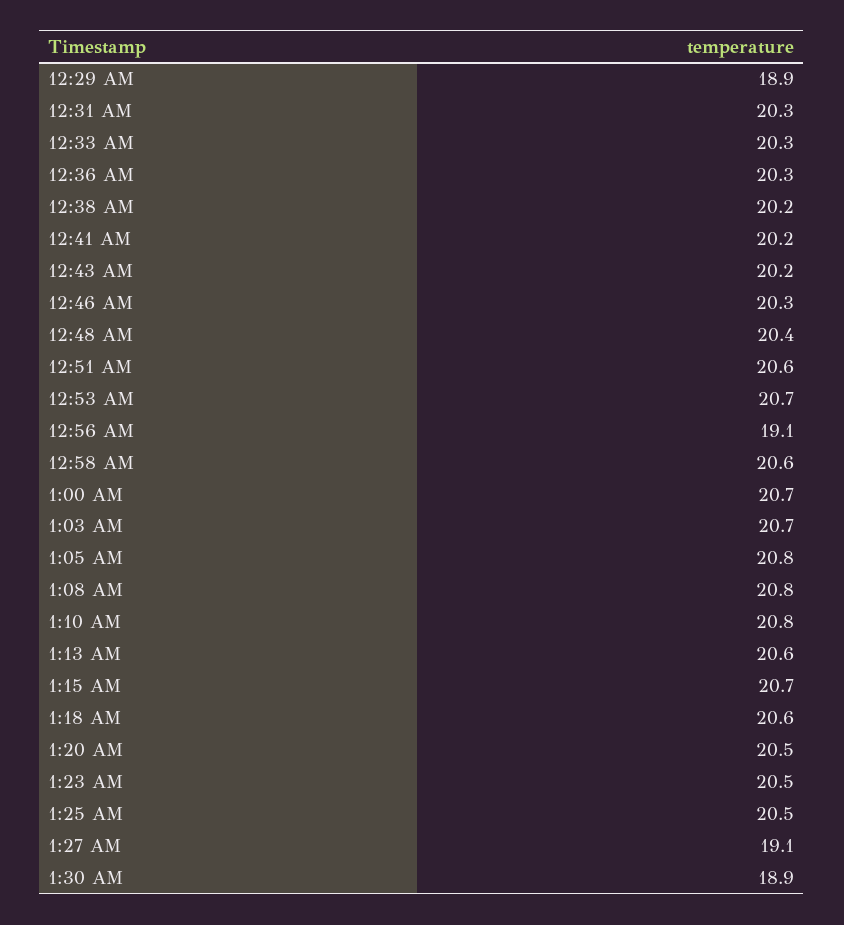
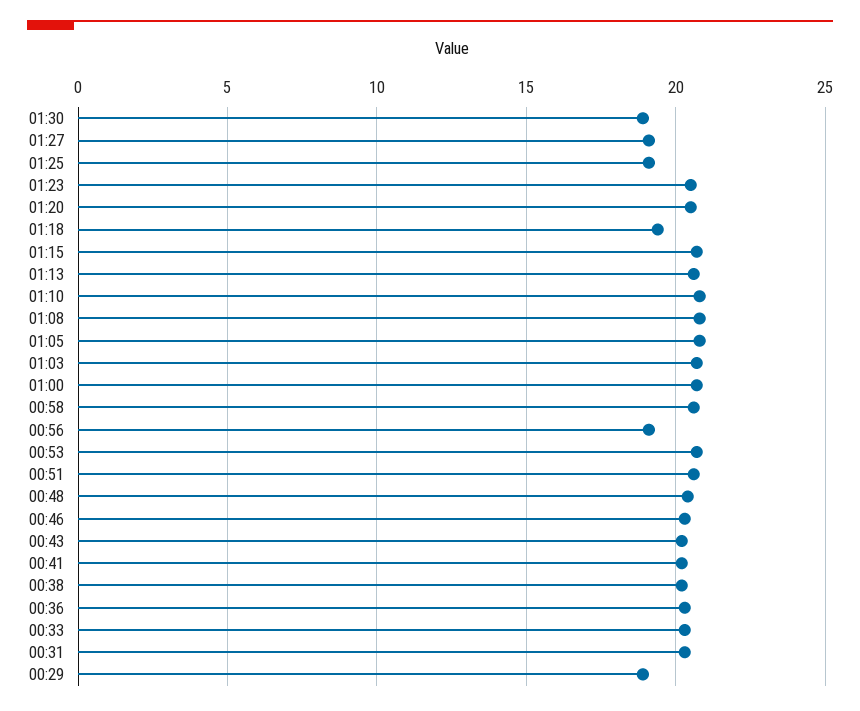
1:18 AM: 20.6 -> 19.5
1:25 AM: 20.5 -> 19

